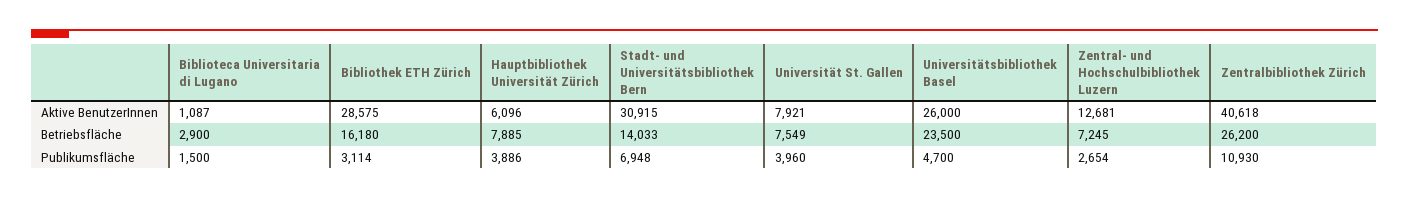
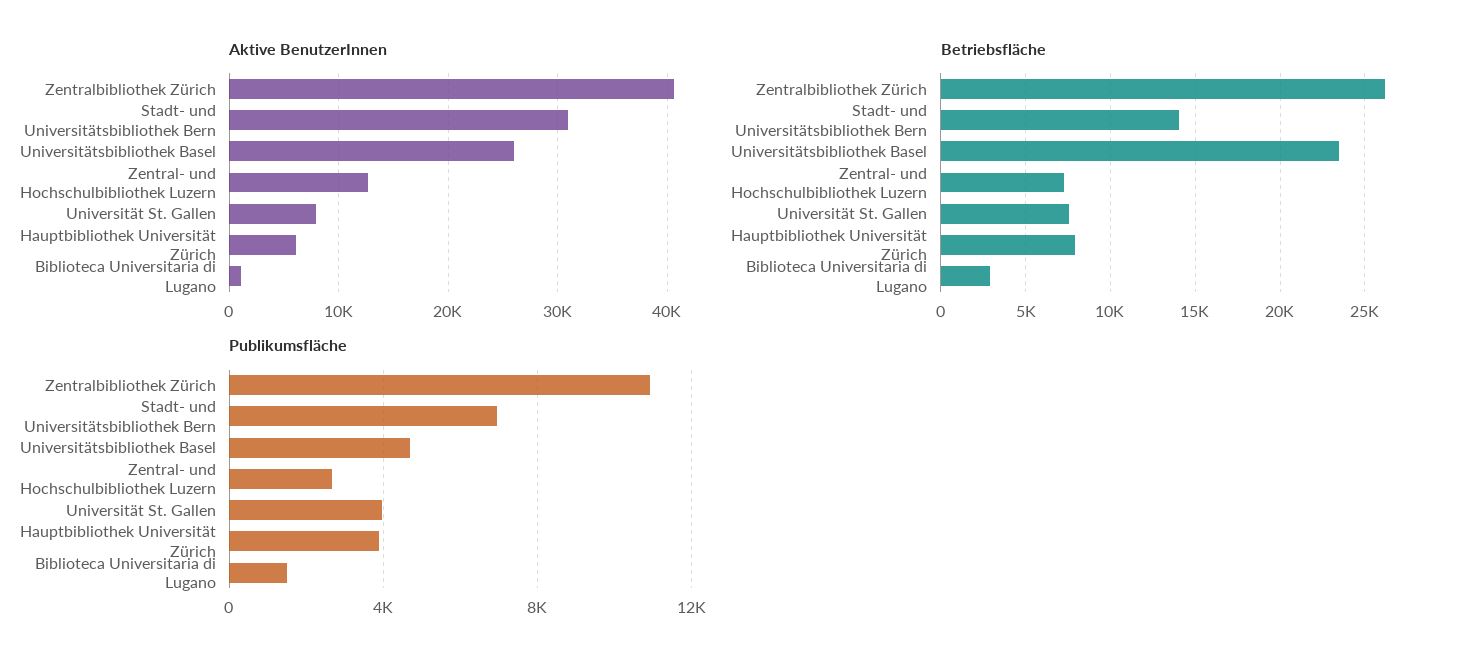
Aktive BenutzerInnen, Bibliothek ETH Zürich: 28575 -> none
Betriebsfläche, Bibliothek ETH Zürich: 16180 -> none
Publikumsfläche, Bibliothek ETH Zürich: 3114 -> none

